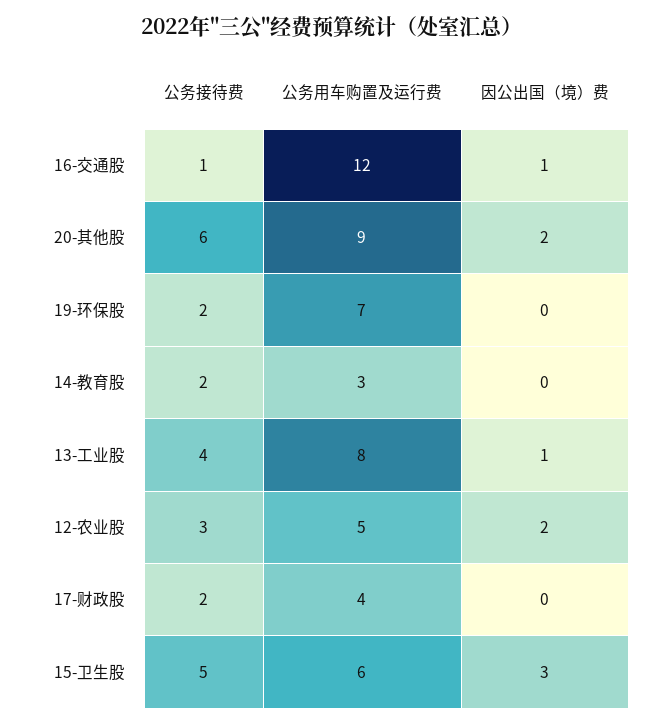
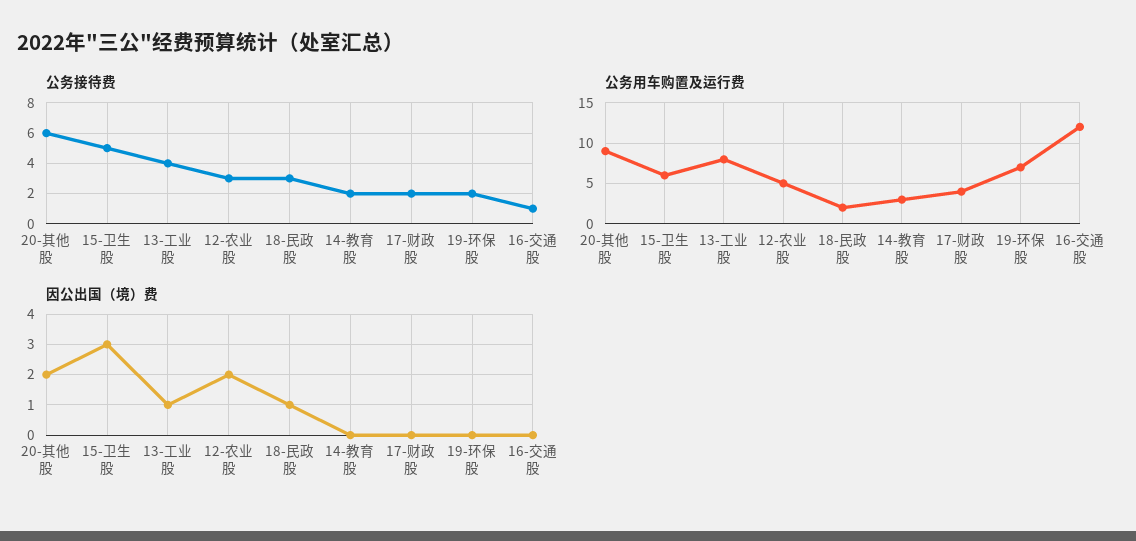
因公出国（境）费, 16-交通股: 1 -> 0
公务接待费, 18-民政股: none -> 3
公务用车购置及运行费, 18-民政股: none -> 2
因公出国（境）费, 18-民政股: none -> 1

